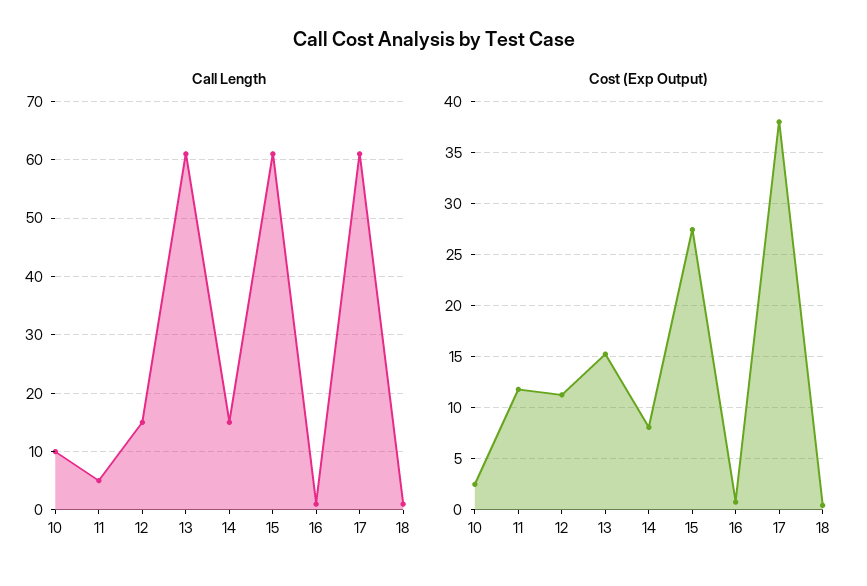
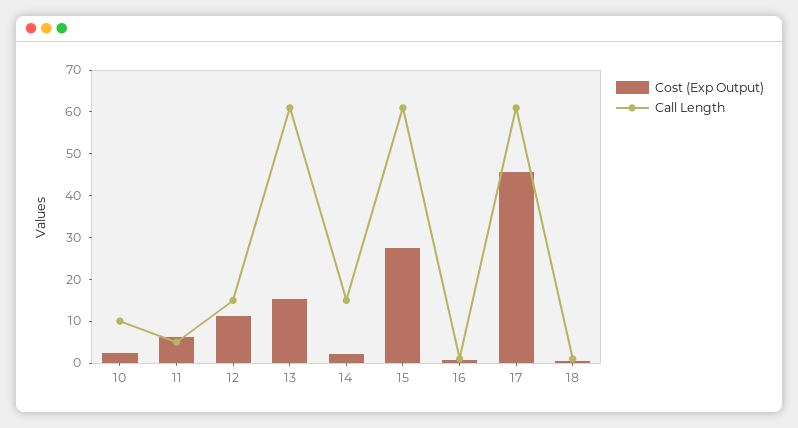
Cost (Exp Output), 11: 12 -> 6
Cost (Exp Output), 14: 8 -> 2
Cost (Exp Output), 17: 38 -> 46

